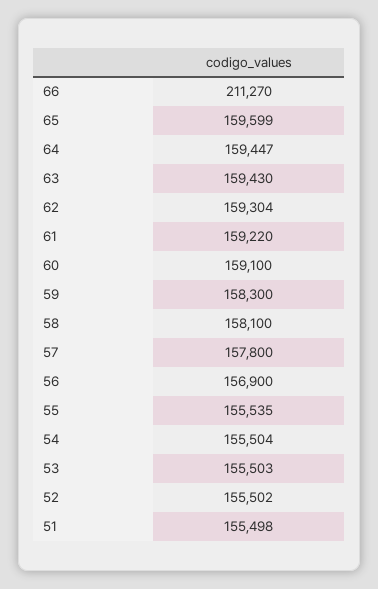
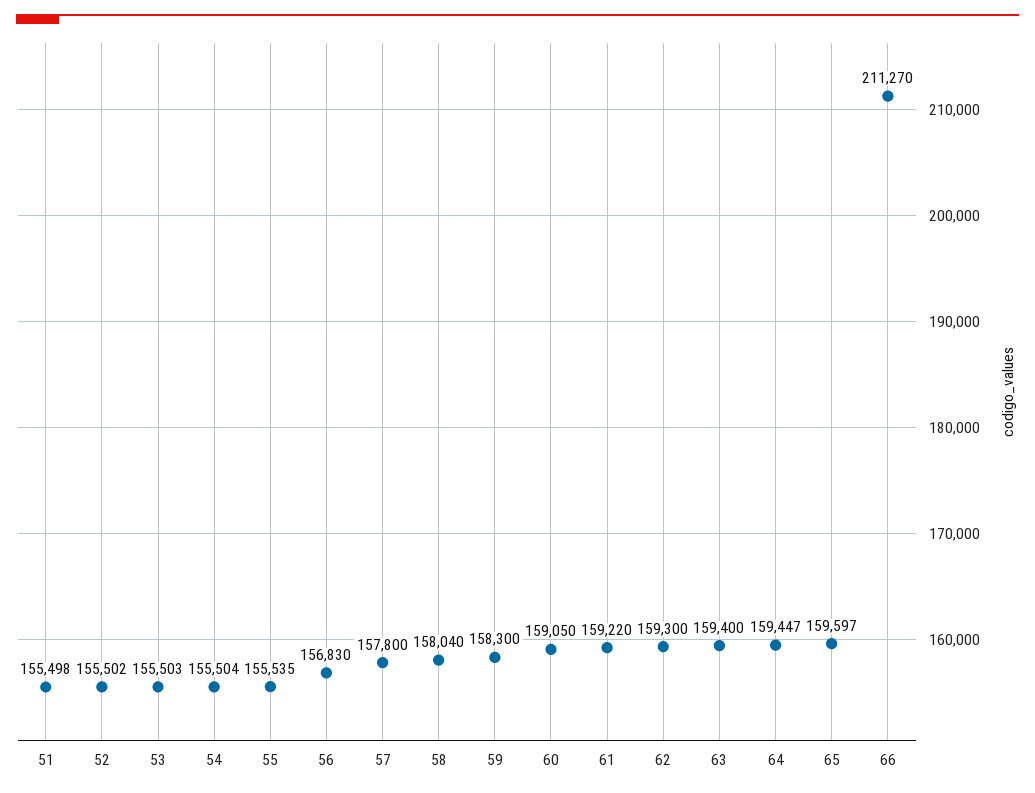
65: 159599 -> 159597
63: 159430 -> 159400
62: 159304 -> 159300
60: 159100 -> 159050
58: 158100 -> 158040
56: 156900 -> 156830

